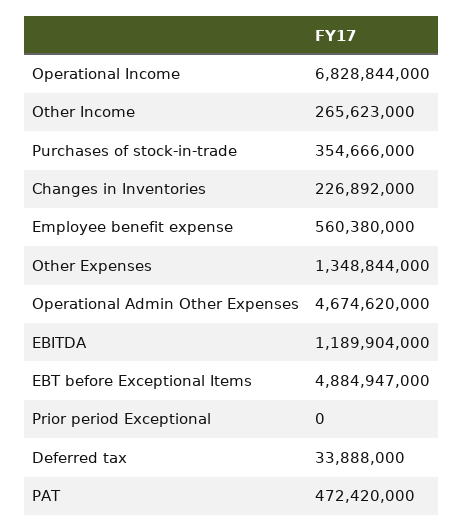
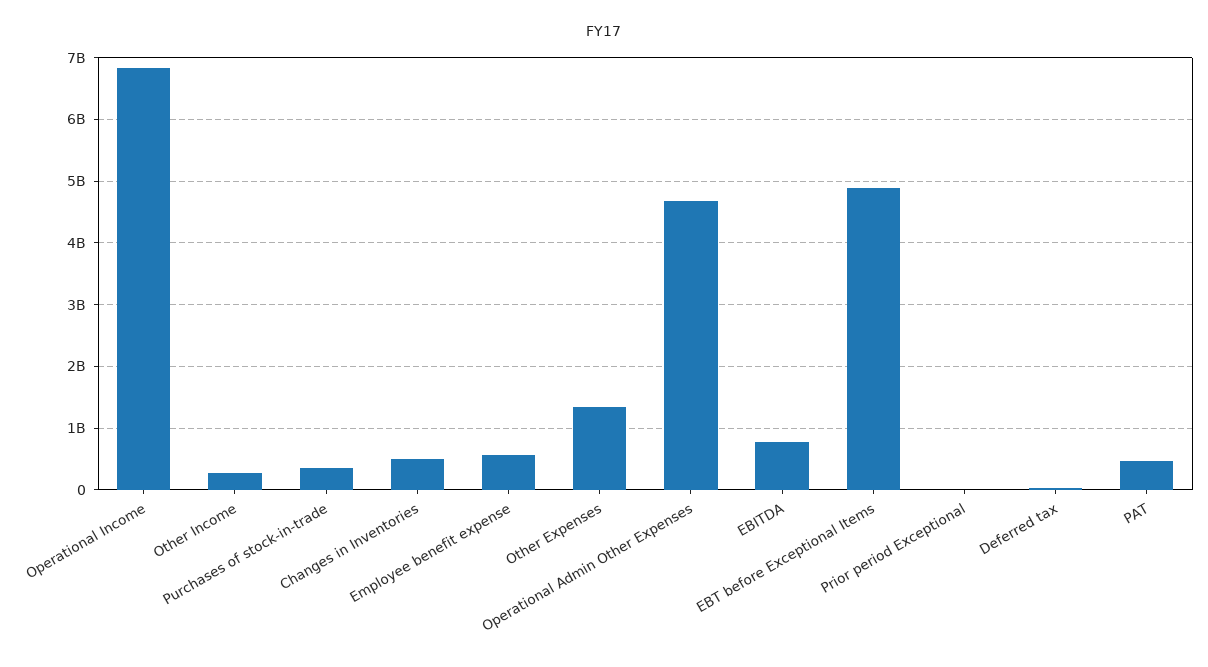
Changes in Inventories: 226892000 -> 500000000
EBITDA: 1189904000 -> 800000000

